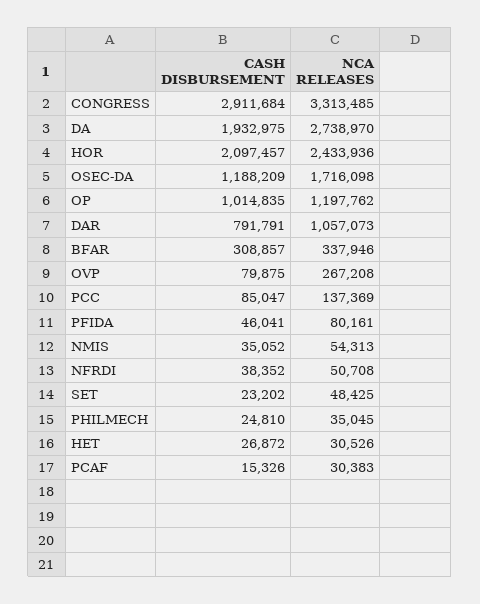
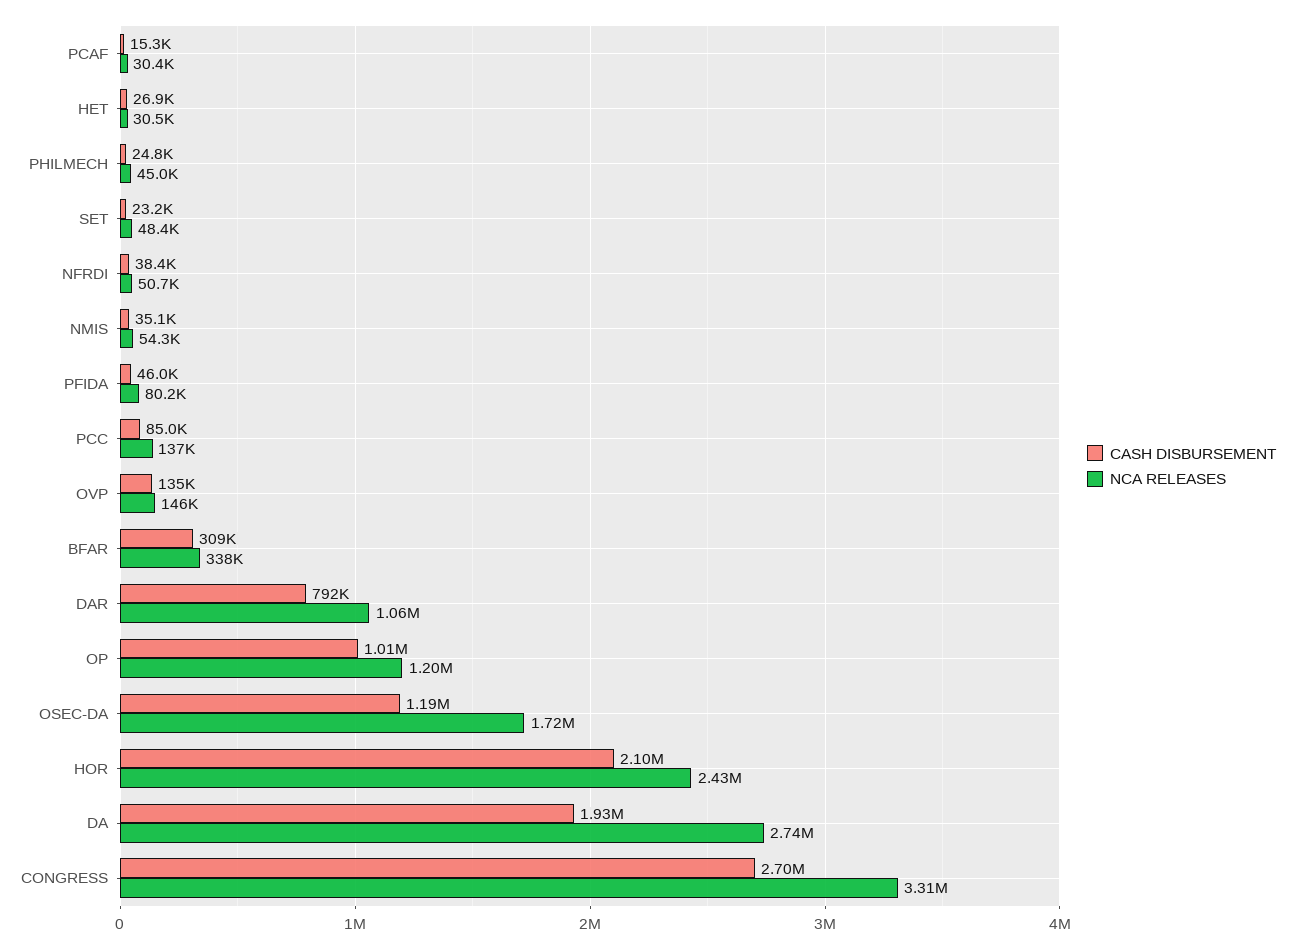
CASH DISBURSEMENT, CONGRESS: 2911684 -> 2700000
CASH DISBURSEMENT, OVP: 79875 -> 135000
NCA RELEASES, OVP: 267208 -> 146000
NCA RELEASES, PHILMECH: 35045 -> 45000

